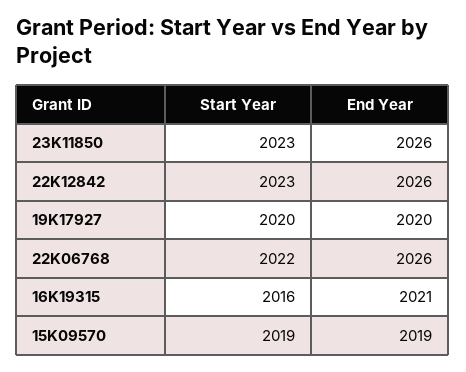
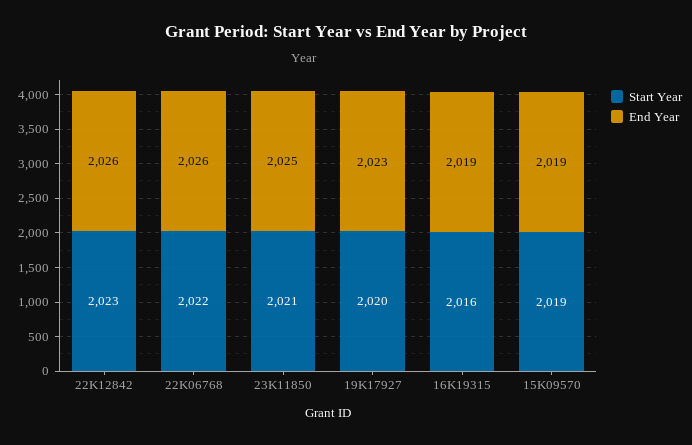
Start Year, 23K11850: 2023 -> 2021
End Year, 23K11850: 2026 -> 2025
End Year, 19K17927: 2020 -> 2023
End Year, 16K19315: 2021 -> 2019

